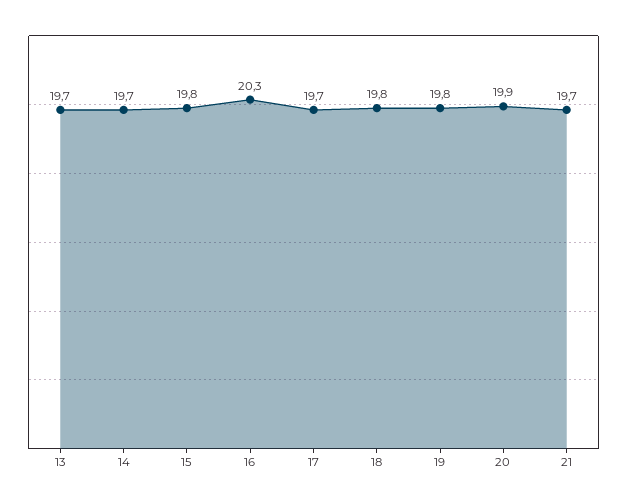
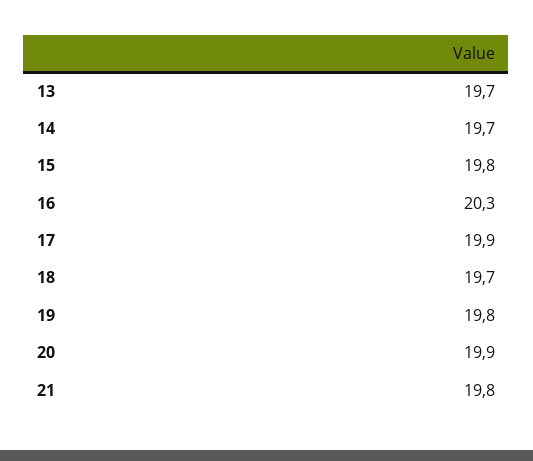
17: 19.7 -> 19.9
18: 19.8 -> 19.7
21: 19.7 -> 19.8

